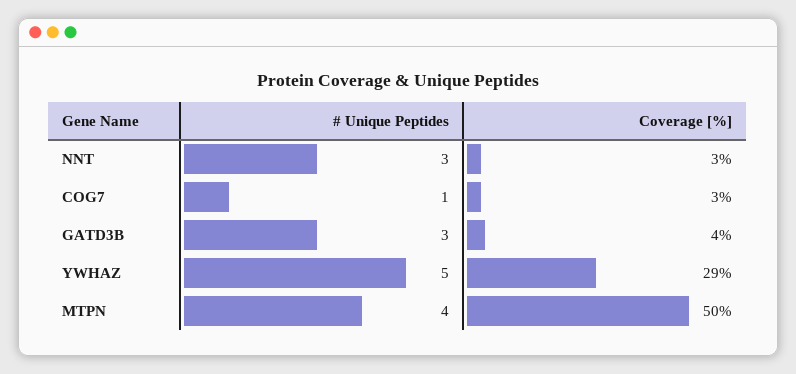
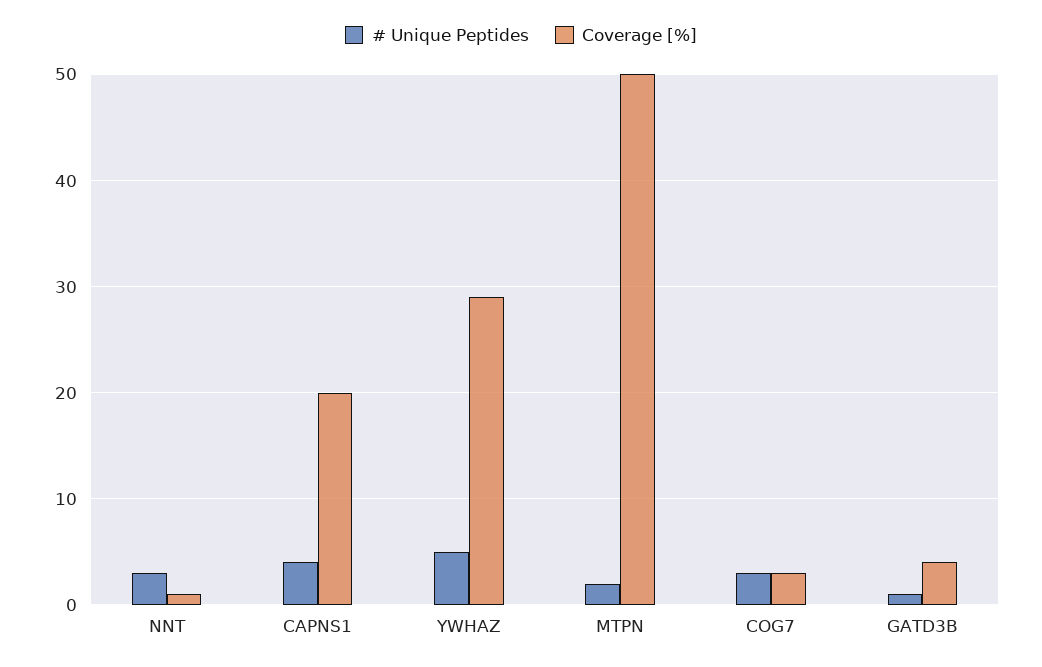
Coverage [%], NNT: 3 -> 1
# Unique Peptides, COG7: 1 -> 3
# Unique Peptides, GATD3B: 3 -> 1
# Unique Peptides, MTPN: 4 -> 2
# Unique Peptides, CAPNS1: none -> 4
Coverage [%], CAPNS1: none -> 20

